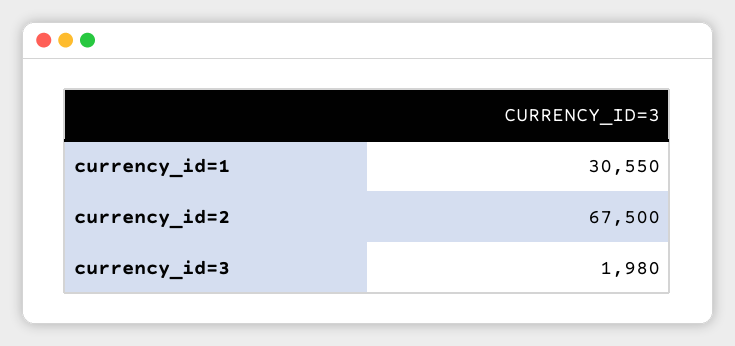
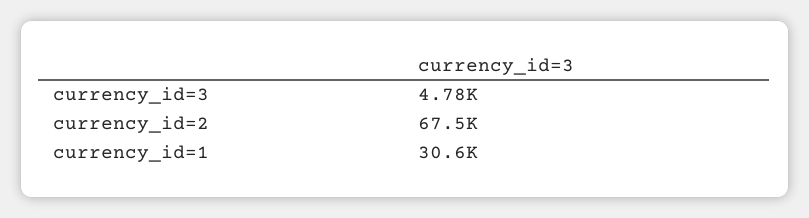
currency_id=3: 1980 -> 4780

